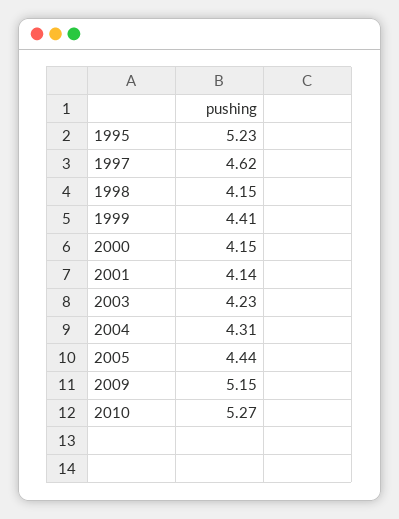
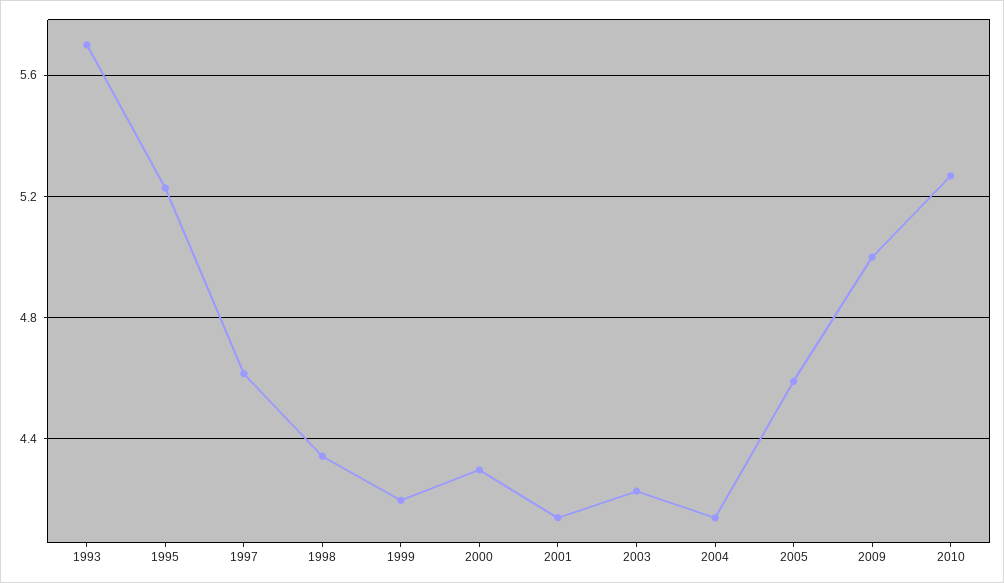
1998: 4.15 -> 4.35
1999: 4.41 -> 4.2
2000: 4.15 -> 4.3
2004: 4.31 -> 4.15
2005: 4.44 -> 4.6
2009: 5.15 -> 5
1993: none -> 5.7

